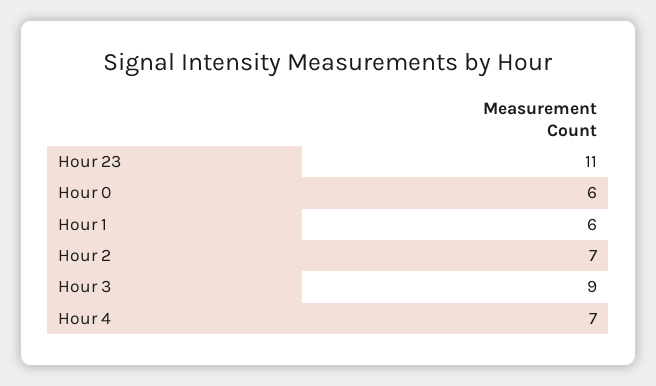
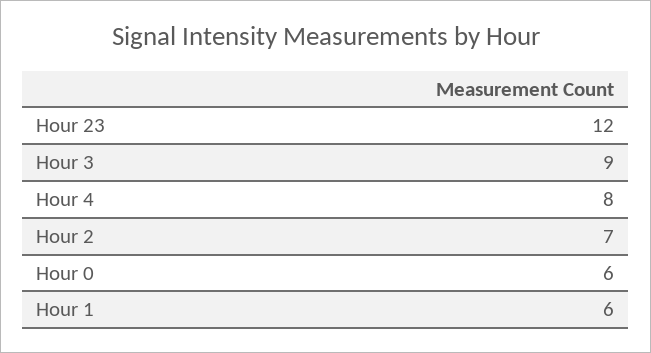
Hour 23: 11 -> 12
Hour 4: 7 -> 8

